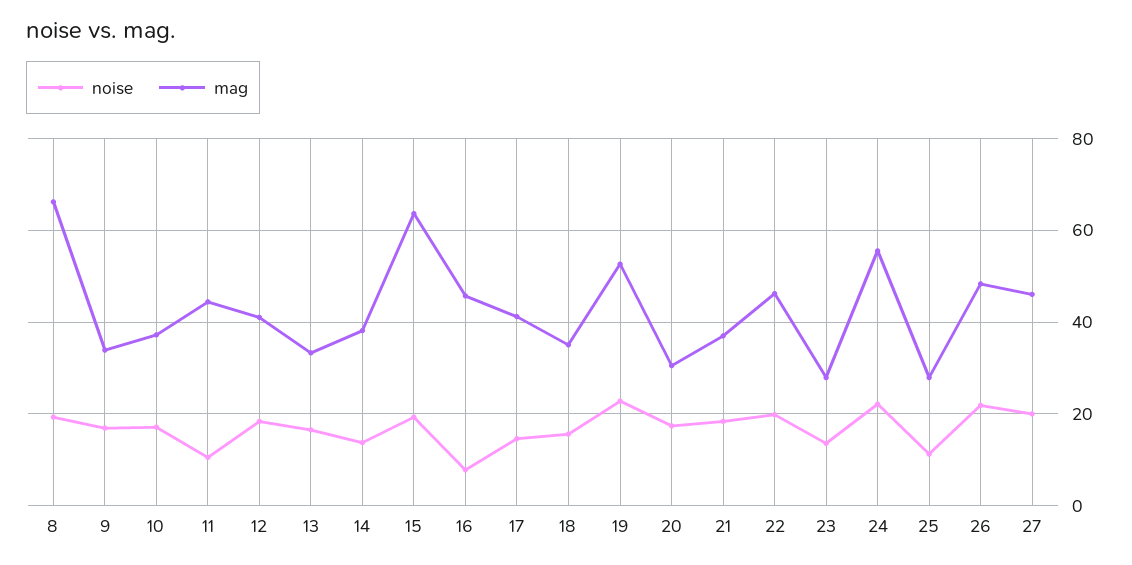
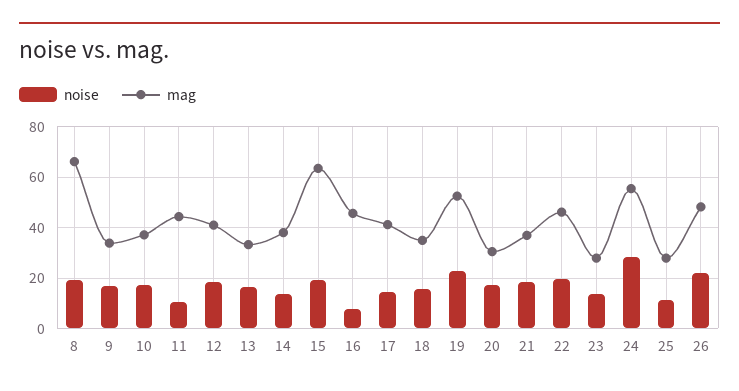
noise, 24: 22 -> 27.5
noise, 27: 20 -> none
mag, 27: 46 -> none

